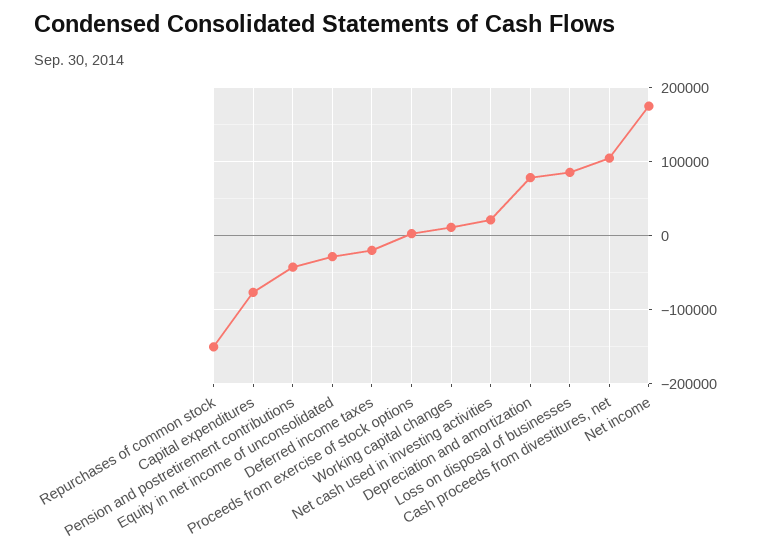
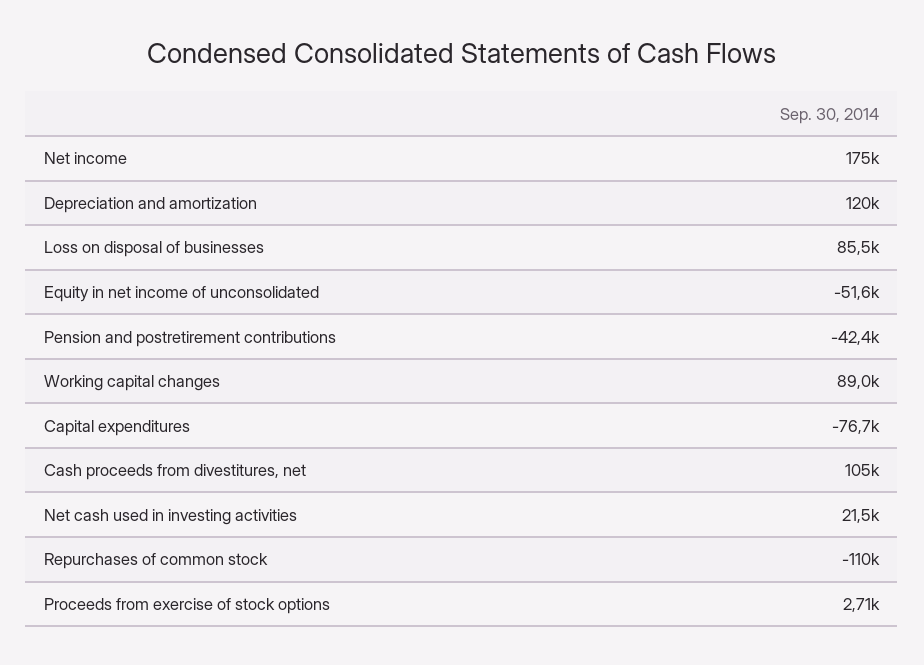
Repurchases of common stock: -150000 -> -110000
Equity in net income of unconsolidated: -30000 -> -51600
Deferred income taxes: -20000 -> none
Working capital changes: 10000 -> 89000
Depreciation and amortization: 80000 -> 120000

